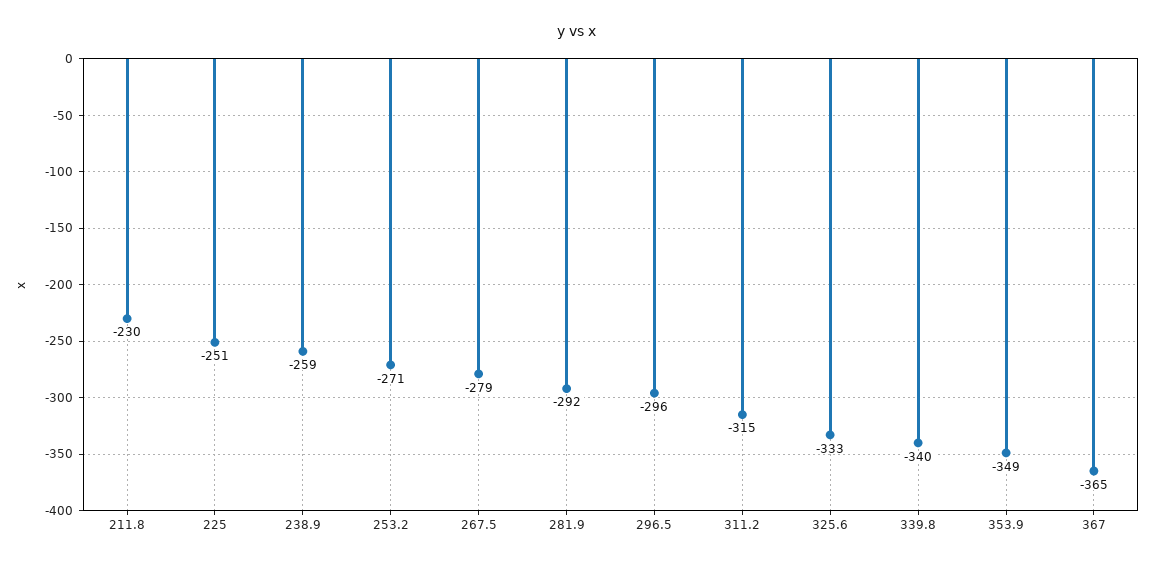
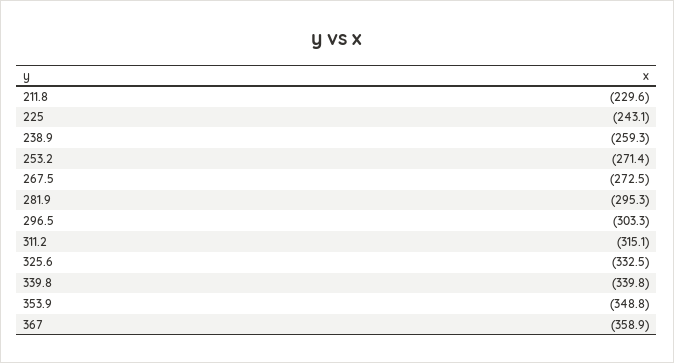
225: -251 -> -243.1
267.5: -279 -> -272.5
281.9: -292 -> -295.3
296.5: -296 -> -303.3
367: -365 -> -358.9

